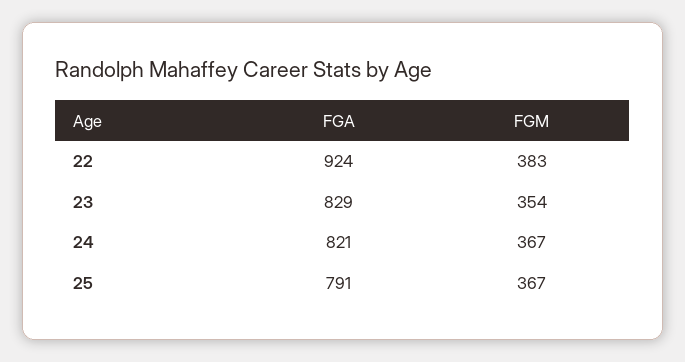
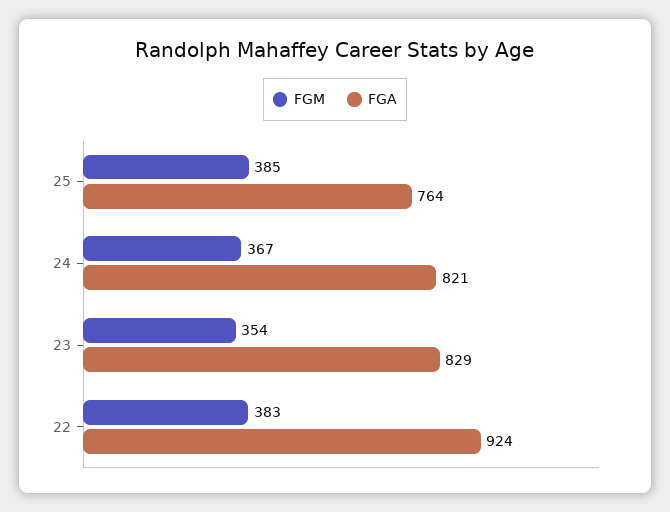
FGA, 25: 791 -> 764
FGM, 25: 367 -> 385

